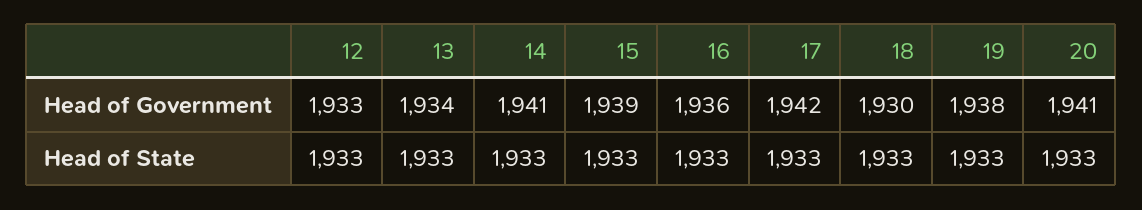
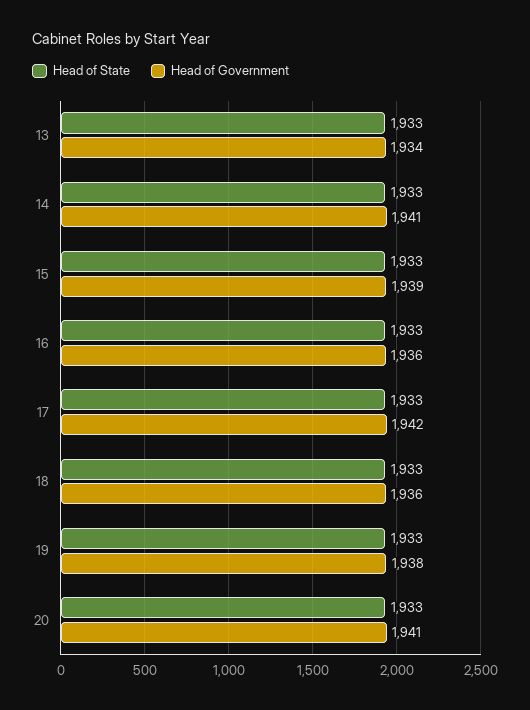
Head of Government, 12: 1933 -> none
Head of Government, 18: 1930 -> 1936
Head of State, 12: 1933 -> none

